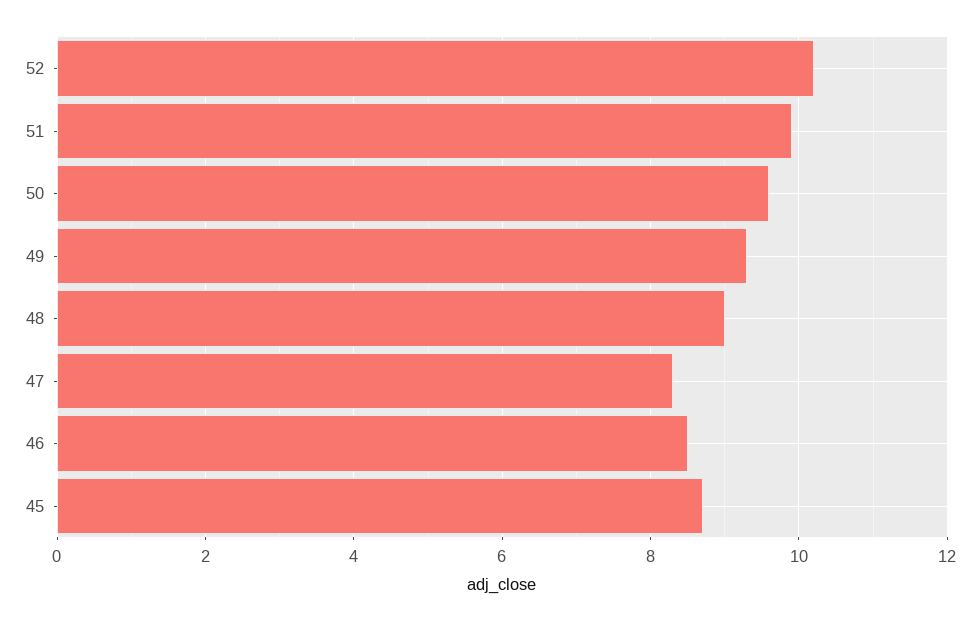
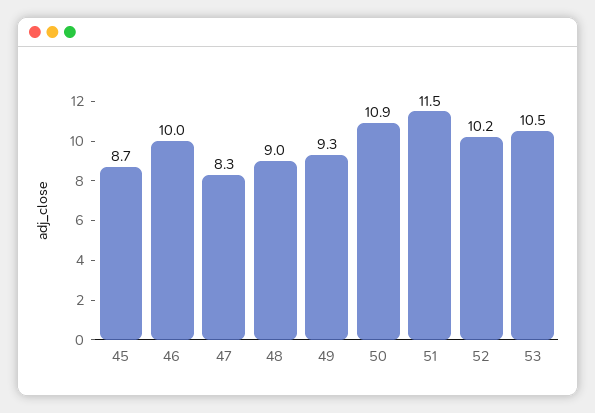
51: 10 -> 11.5
50: 9.5 -> 10.9
46: 8.5 -> 10
53: none -> 10.5

